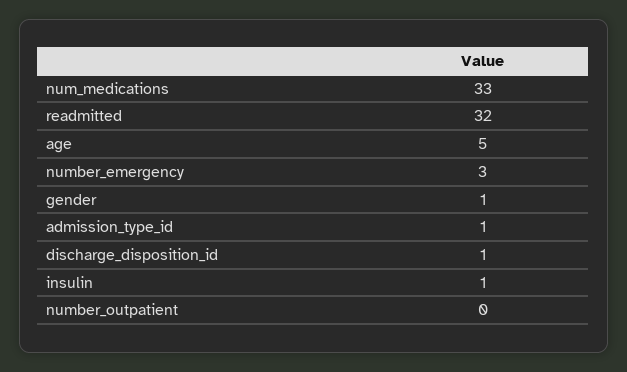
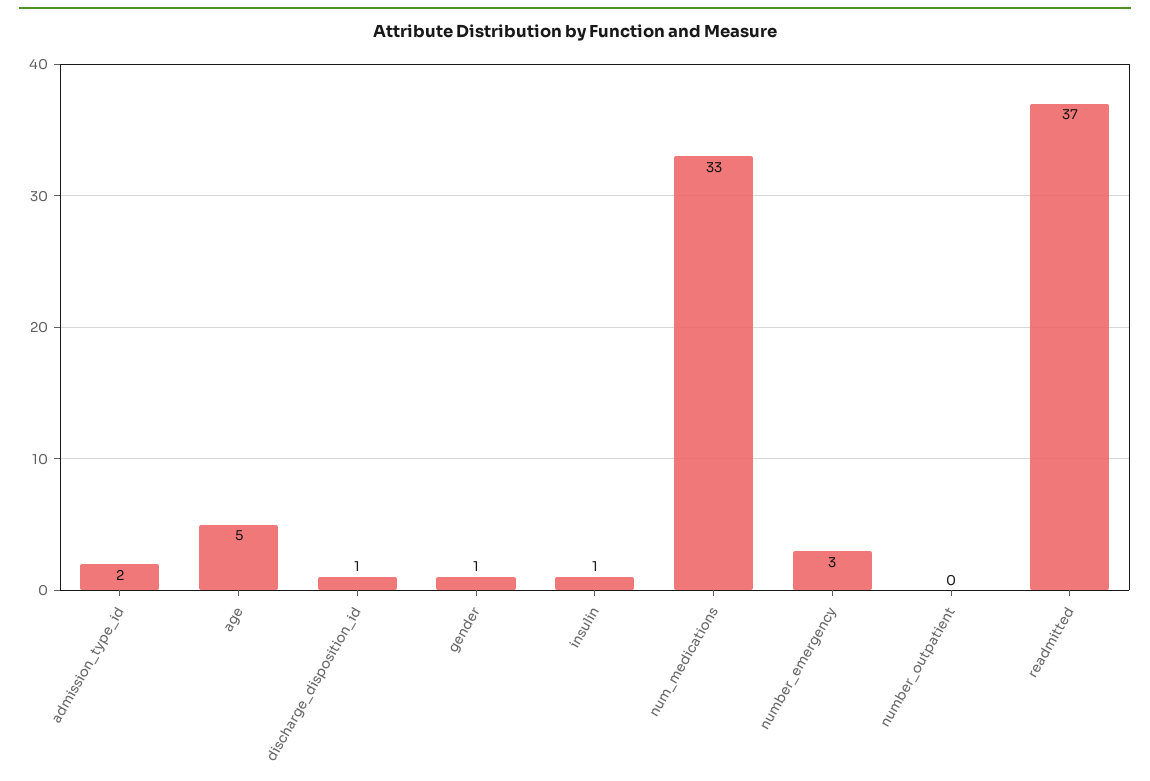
readmitted: 32 -> 37
admission_type_id: 1 -> 2

